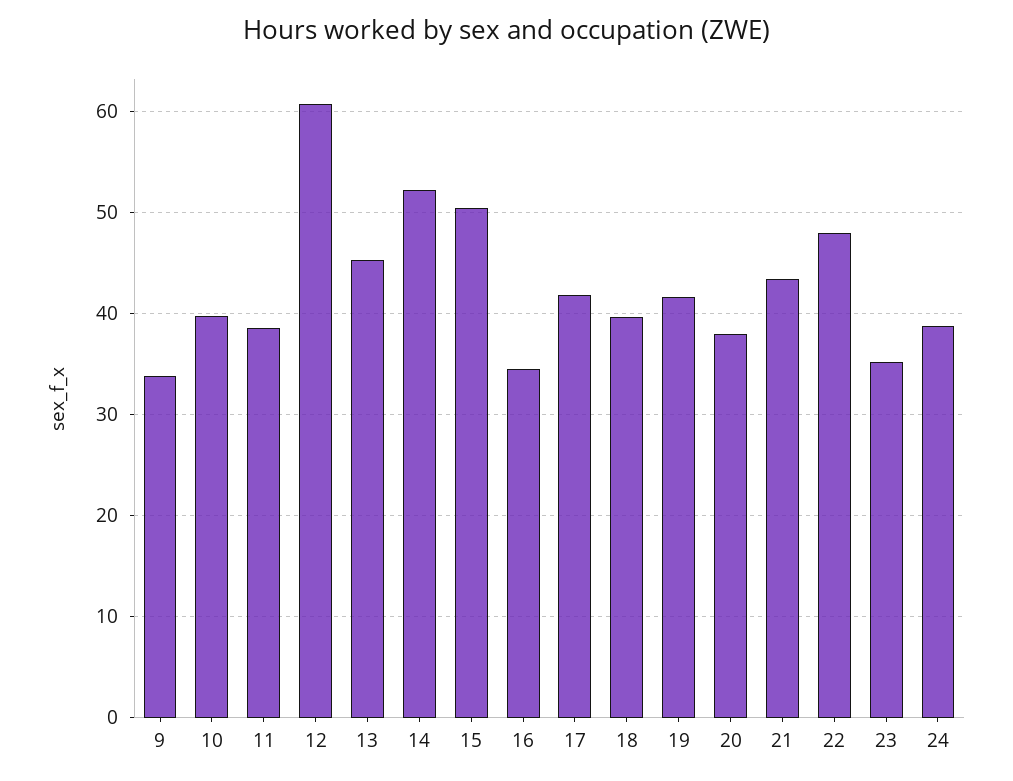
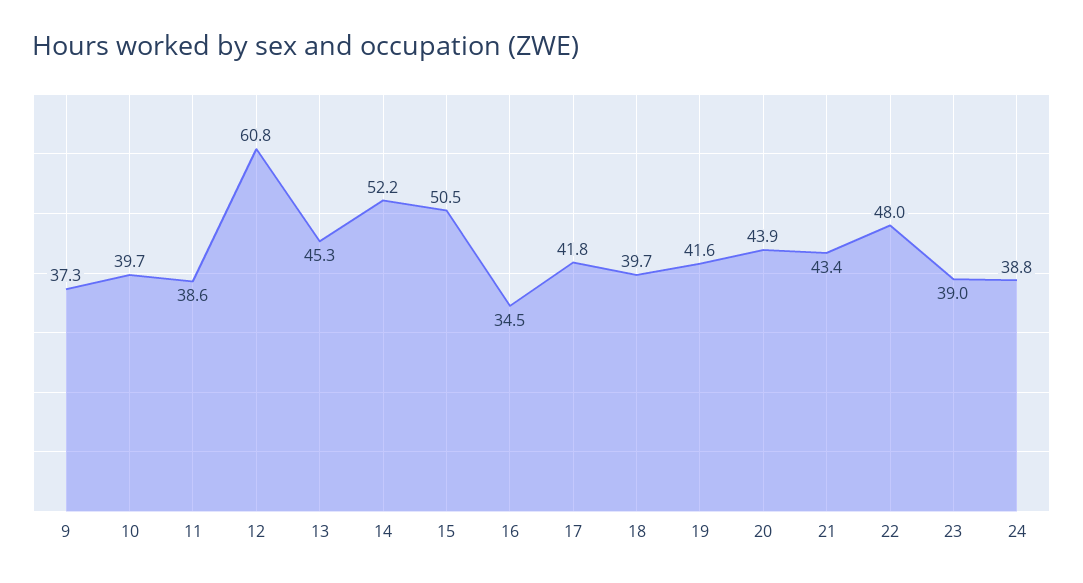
9: 34 -> 37.3
20: 38 -> 43.9
23: 35 -> 39

